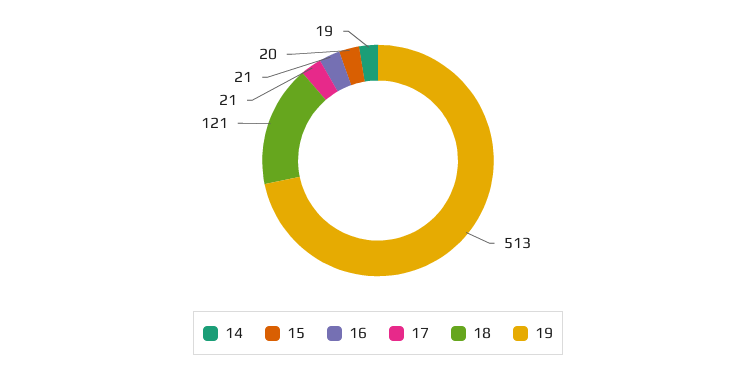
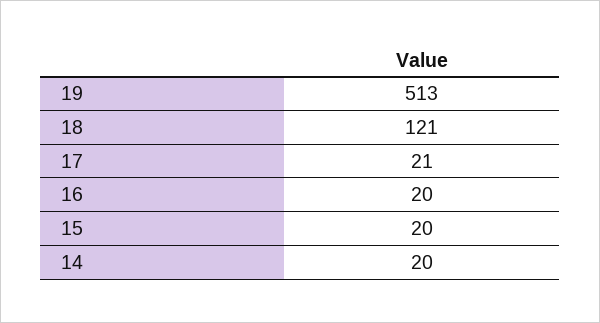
14: 19 -> 20
16: 21 -> 20

